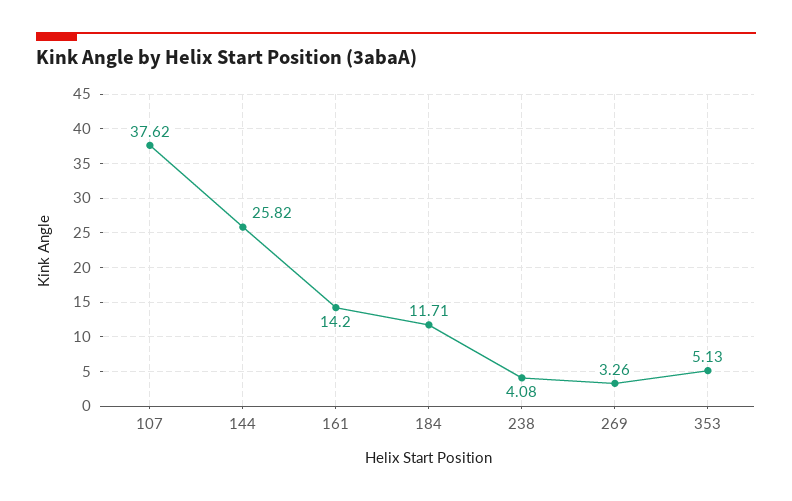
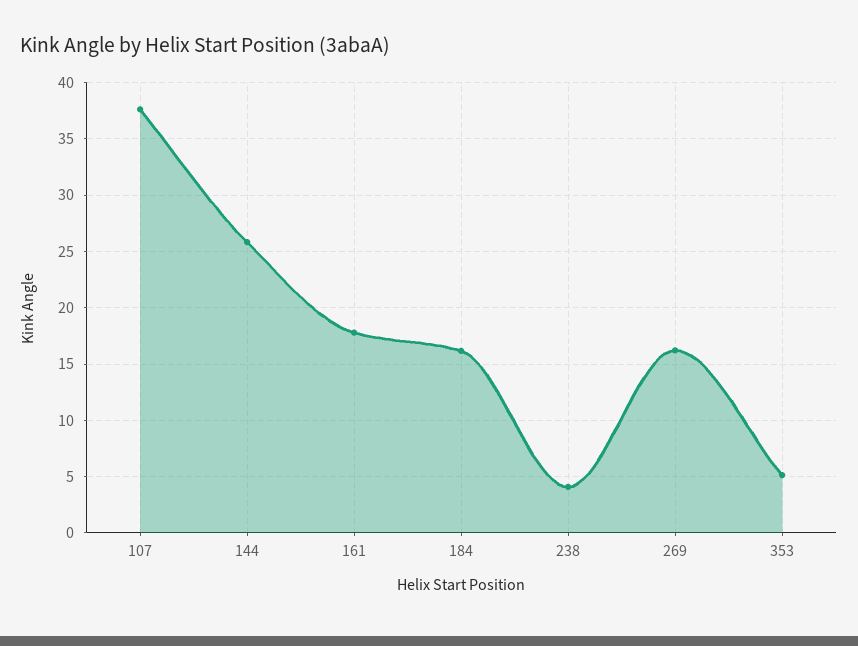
161: 14.2 -> 18
184: 11.71 -> 16
269: 3.26 -> 16

